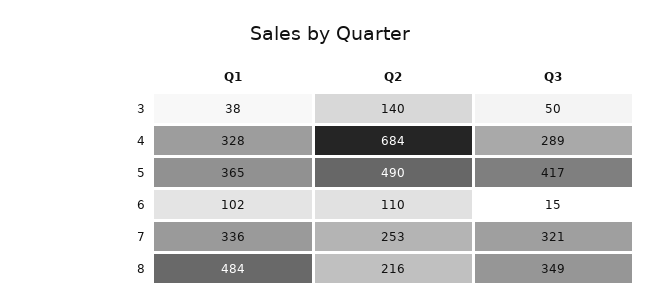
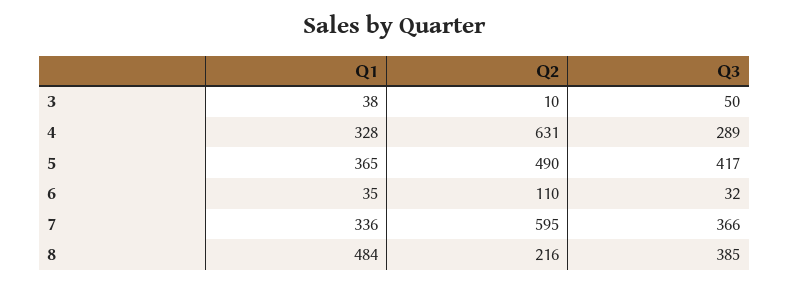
Q2, 3: 140 -> 10
Q2, 4: 684 -> 631
Q1, 6: 102 -> 35
Q3, 6: 15 -> 32
Q2, 7: 253 -> 595
Q3, 7: 321 -> 366
Q3, 8: 349 -> 385

